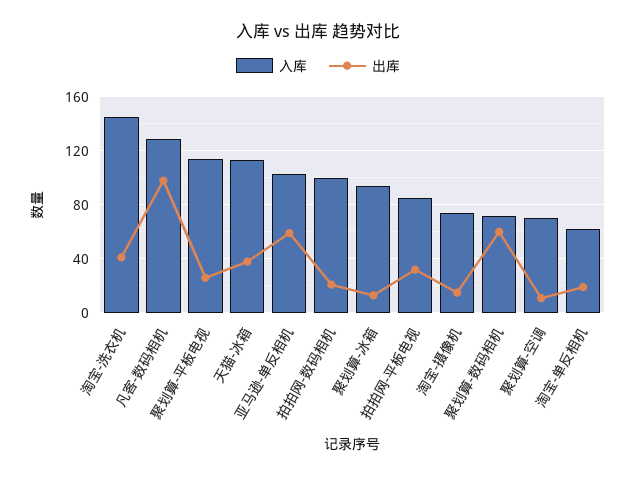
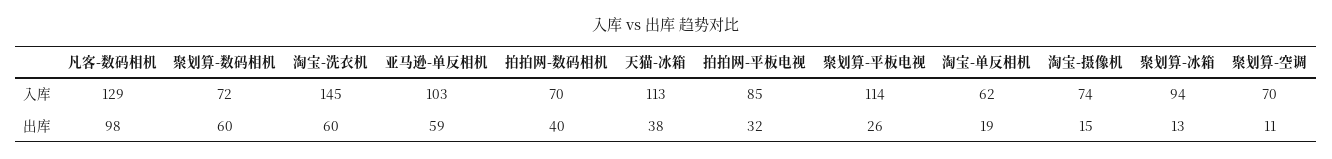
出库, 淘宝-洗衣机: 40 -> 60
入库, 拍拍网-数码相机: 100 -> 70
出库, 拍拍网-数码相机: 20 -> 40

